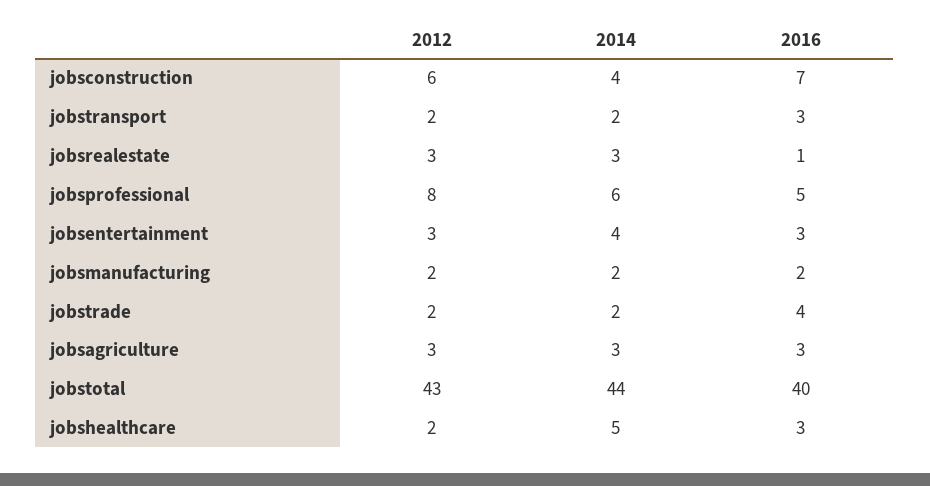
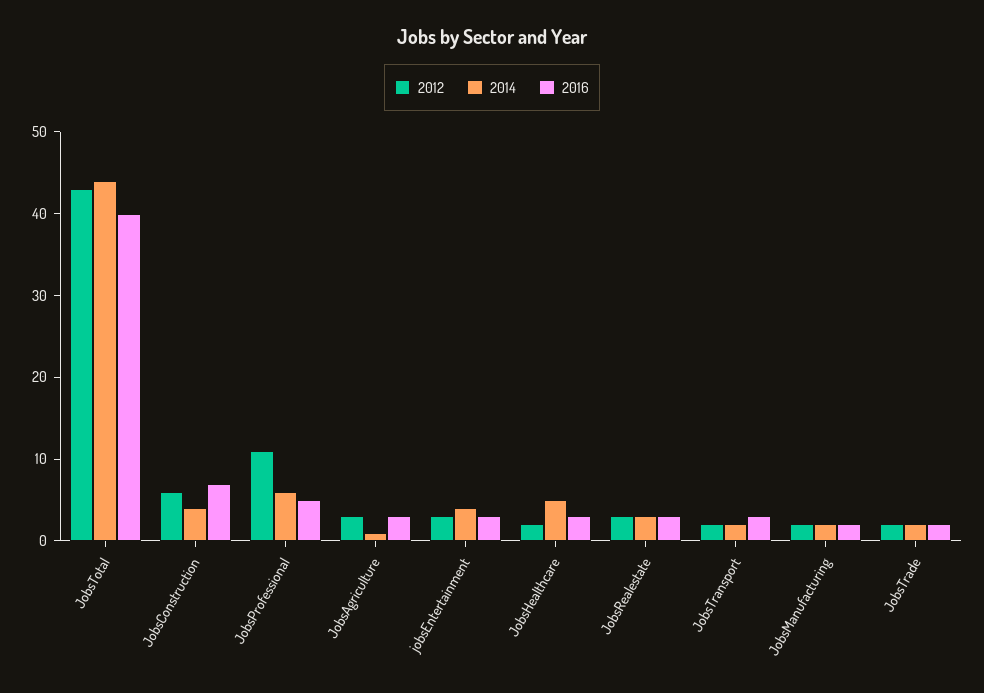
2016, jobsrealestate: 1 -> 3
2012, jobsprofessional: 8 -> 11
2016, jobstrade: 4 -> 2
2014, jobsagriculture: 3 -> 1

